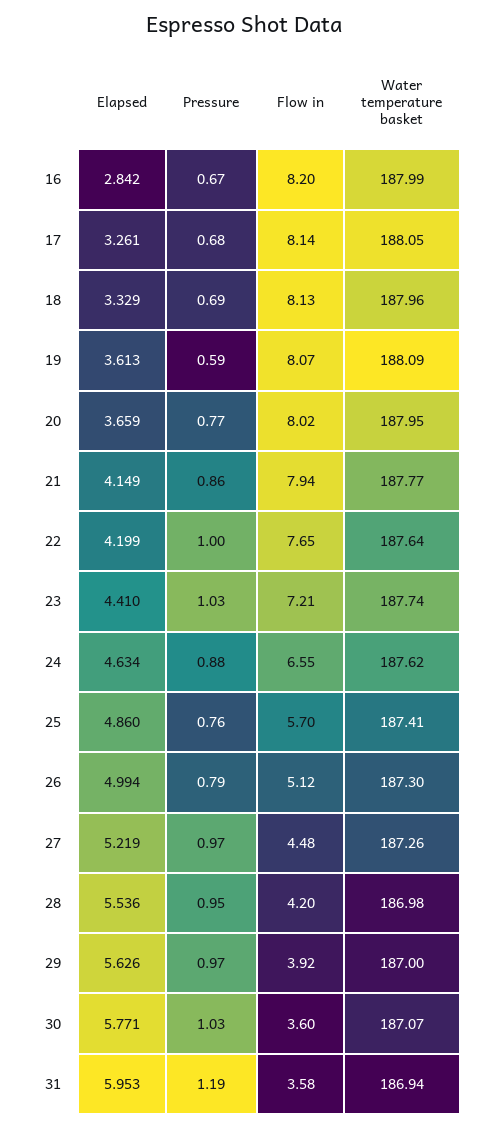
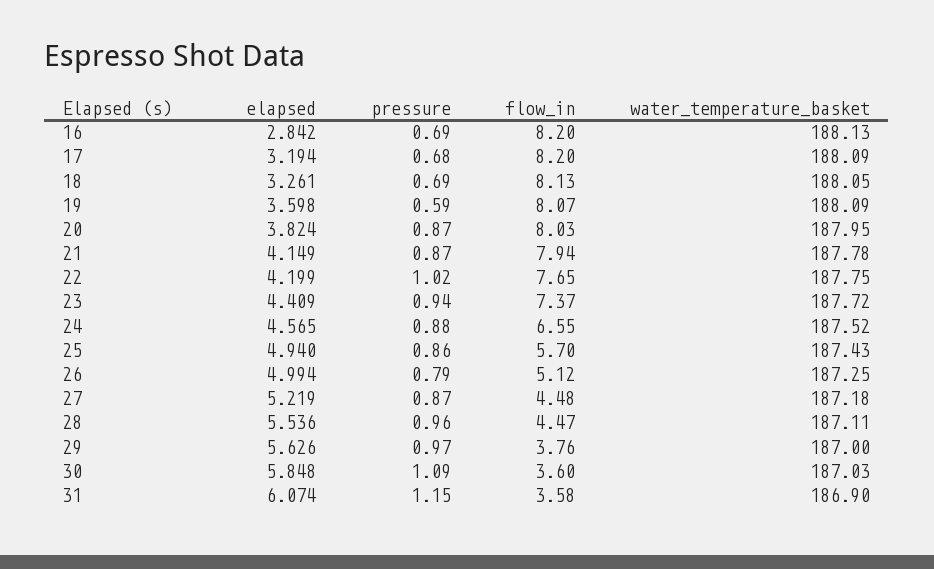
Pressure, 16: 0.67 -> 0.69
Water temperature basket, 16: 187.99 -> 188.13
Elapsed, 17: 3.261 -> 3.194
Flow in, 17: 8.14 -> 8.2
Water temperature basket, 17: 188.05 -> 188.09
Elapsed, 18: 3.329 -> 3.261
Water temperature basket, 18: 187.96 -> 188.05
Elapsed, 19: 3.613 -> 3.598
Elapsed, 20: 3.659 -> 3.824
Pressure, 20: 0.77 -> 0.87
Flow in, 20: 8.02 -> 8.03
Pressure, 21: 0.86 -> 0.87
Water temperature basket, 21: 187.77 -> 187.78
Pressure, 22: 1 -> 1.02
Water temperature basket, 22: 187.64 -> 187.75
Elapsed, 23: 4.41 -> 4.409
Pressure, 23: 1.03 -> 0.94
Flow in, 23: 7.21 -> 7.37
Water temperature basket, 23: 187.74 -> 187.72
Elapsed, 24: 4.634 -> 4.565
Water temperature basket, 24: 187.62 -> 187.52
Elapsed, 25: 4.86 -> 4.94
Pressure, 25: 0.76 -> 0.86
Water temperature basket, 25: 187.41 -> 187.43
Water temperature basket, 26: 187.3 -> 187.25
Pressure, 27: 0.97 -> 0.87
Water temperature basket, 27: 187.26 -> 187.18
Pressure, 28: 0.95 -> 0.96
Flow in, 28: 4.2 -> 4.47
Water temperature basket, 28: 186.98 -> 187.11
Flow in, 29: 3.92 -> 3.76
Elapsed, 30: 5.771 -> 5.848
Pressure, 30: 1.03 -> 1.09
Water temperature basket, 30: 187.07 -> 187.03
Elapsed, 31: 5.953 -> 6.074
Pressure, 31: 1.19 -> 1.15
Water temperature basket, 31: 186.94 -> 186.9

